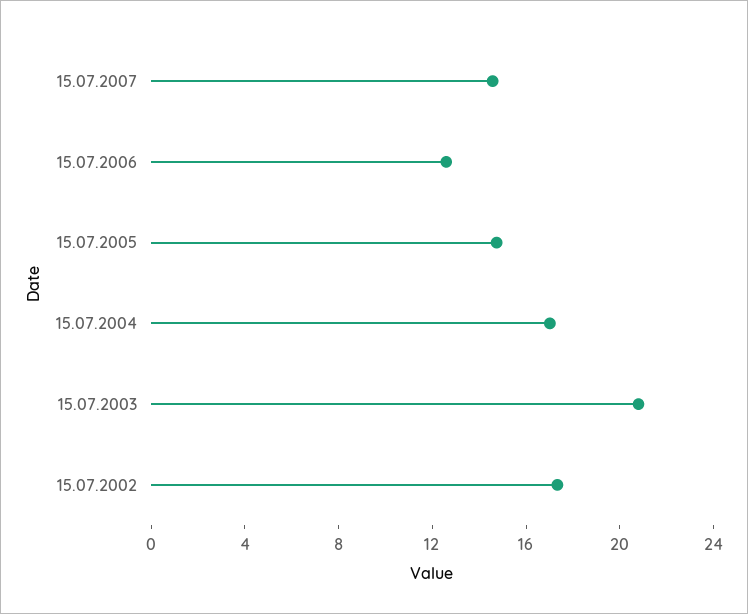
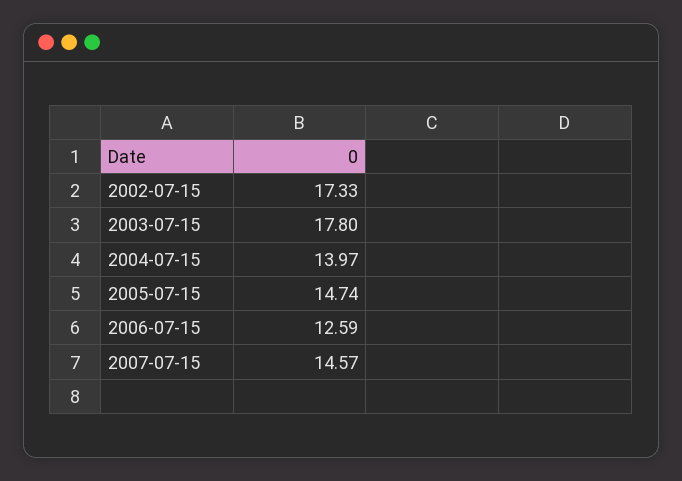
15.07.2004: 17 -> 13.97
15.07.2003: 21 -> 17.8

